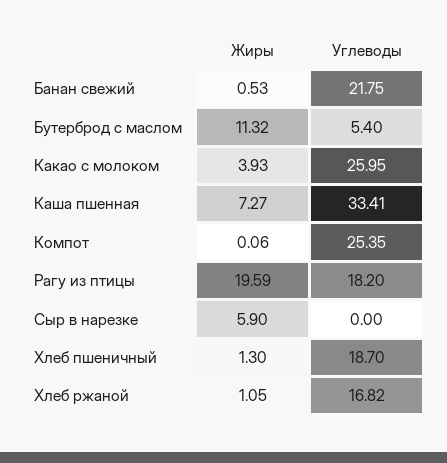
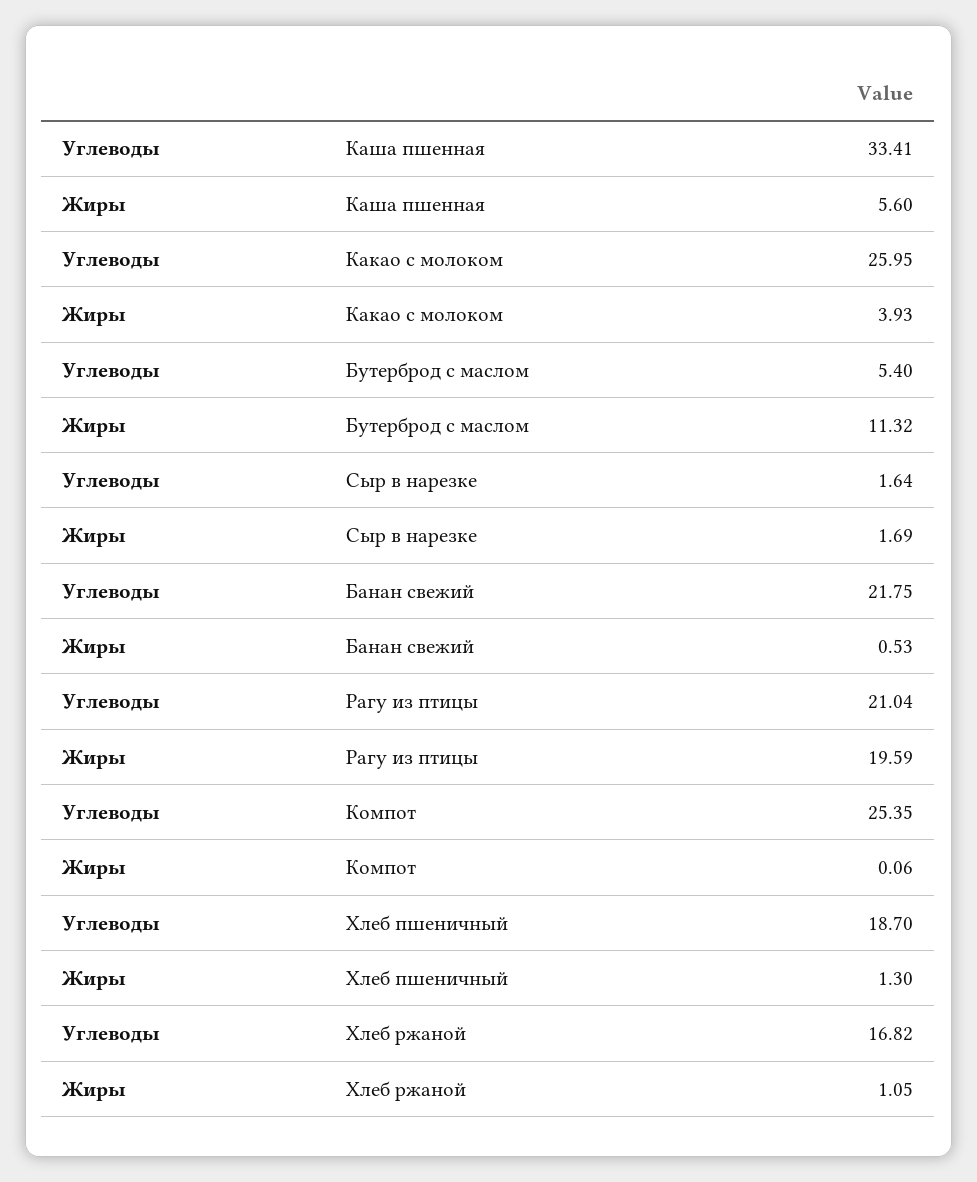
Жиры, Каша пшенная: 7.27 -> 5.6
Углеводы, Рагу из птицы: 18.2 -> 21.04
Жиры, Сыр в нарезке: 5.9 -> 1.69
Углеводы, Сыр в нарезке: 0 -> 1.64

